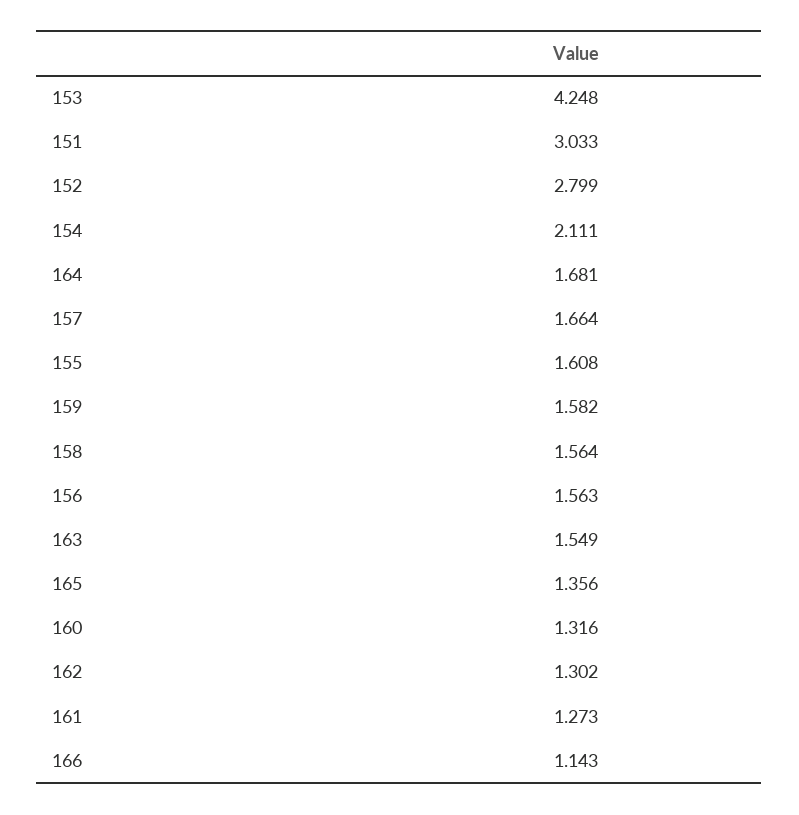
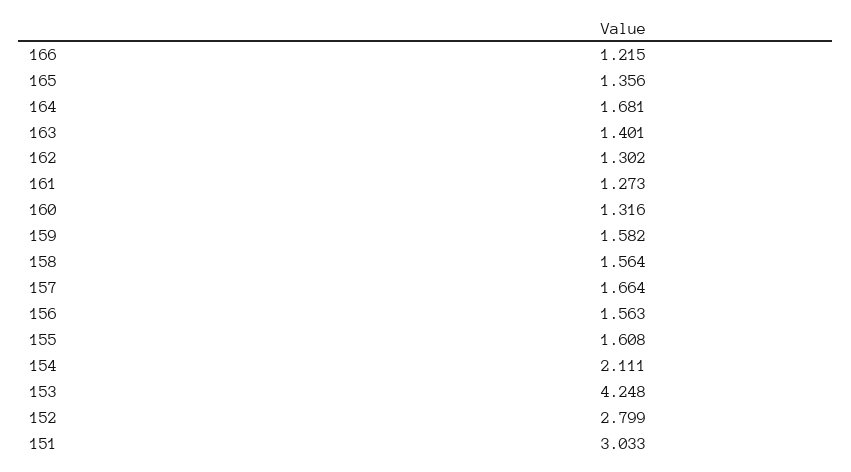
163: 1.549 -> 1.401
166: 1.143 -> 1.215

